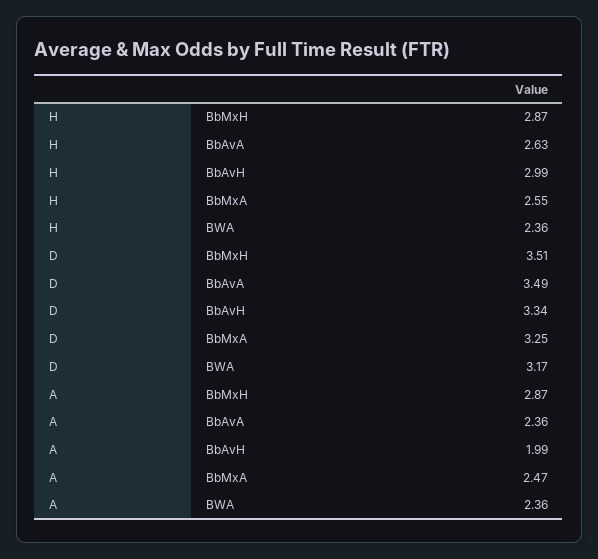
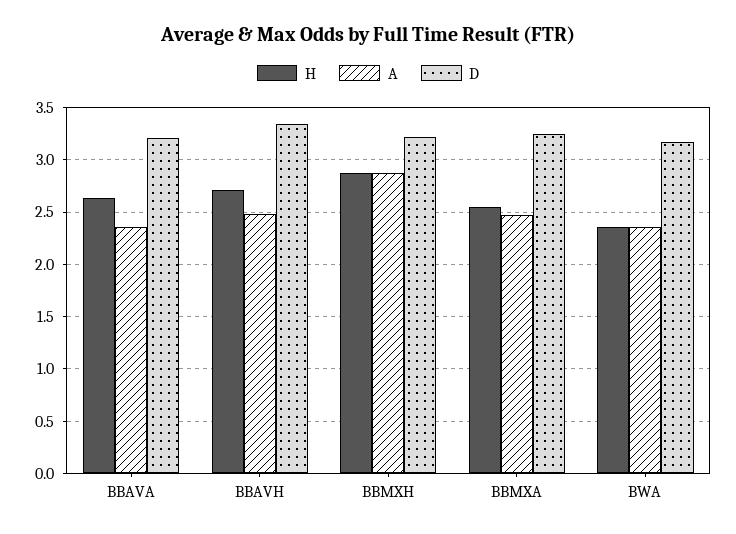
H, BbAvH: 2.99 -> 2.7
D, BbMxH: 3.51 -> 3.2
D, BbAvA: 3.49 -> 3.2
A, BbAvH: 1.99 -> 2.5

